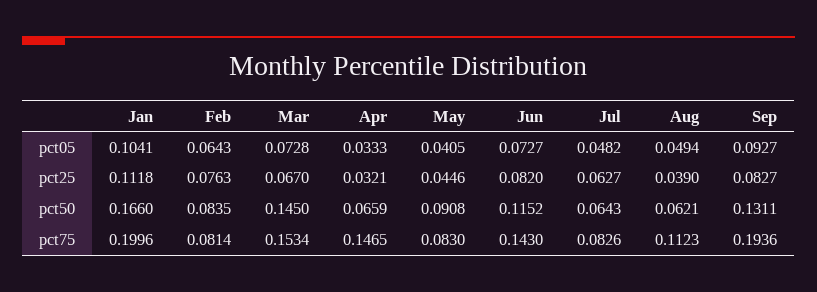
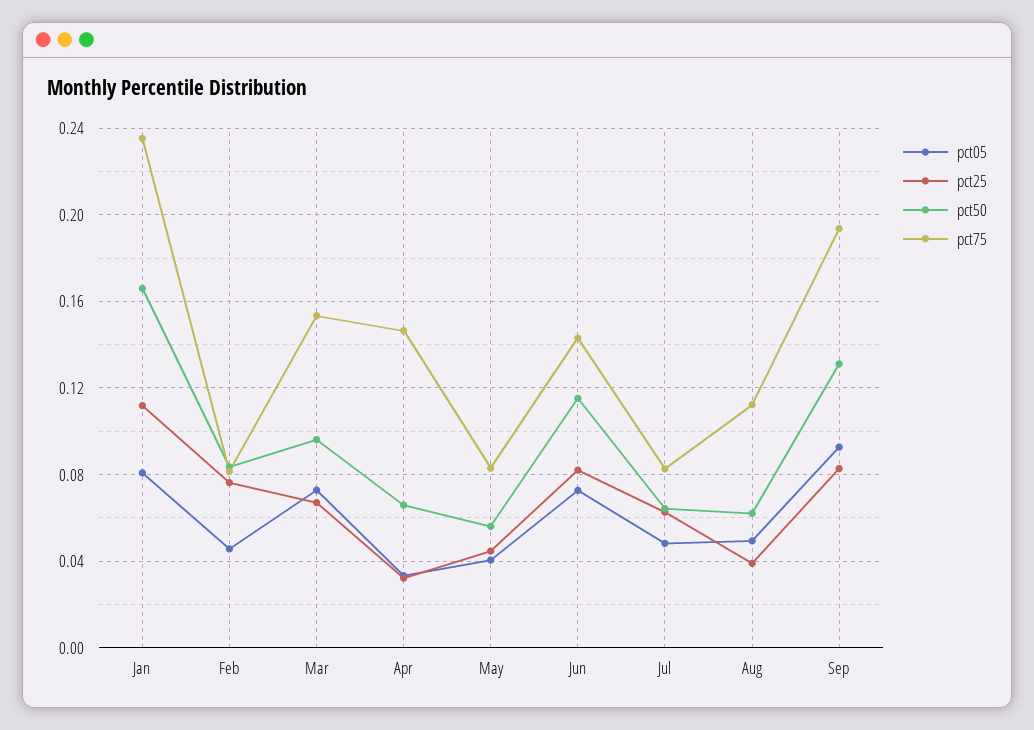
pct05, Jan: 0.1041 -> 0.08
pct05, Feb: 0.0643 -> 0.045
pct50, Mar: 0.145 -> 0.095
pct50, May: 0.0908 -> 0.055
pct75, Jan: 0.1996 -> 0.235

